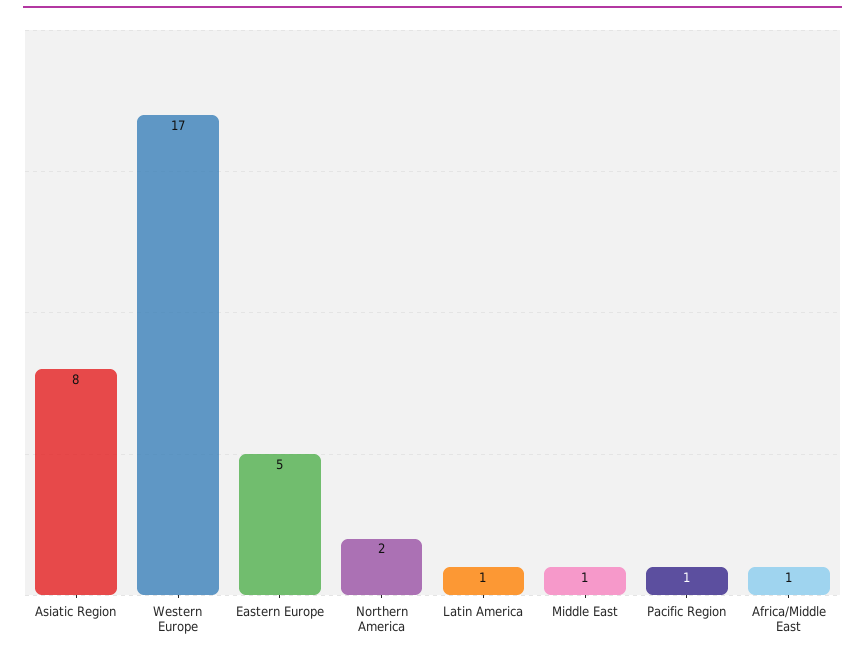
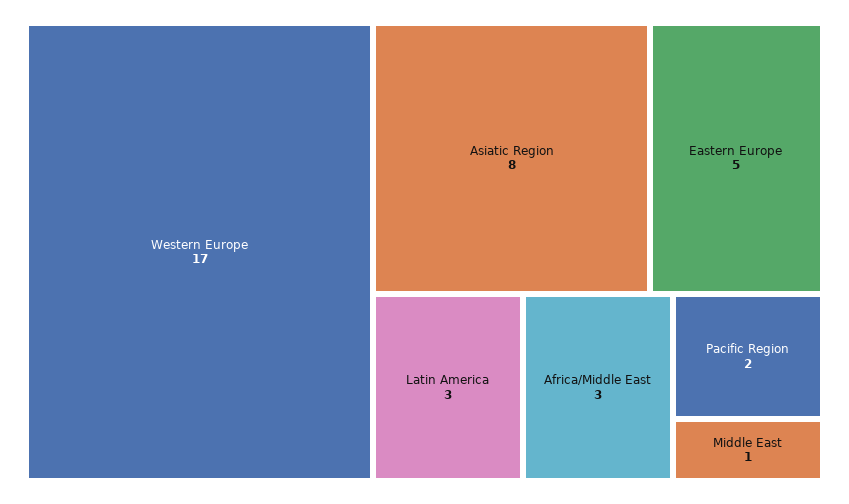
Northern America: 2 -> none
Latin America: 1 -> 3
Pacific Region: 1 -> 2
Africa/Middle East: 1 -> 3

